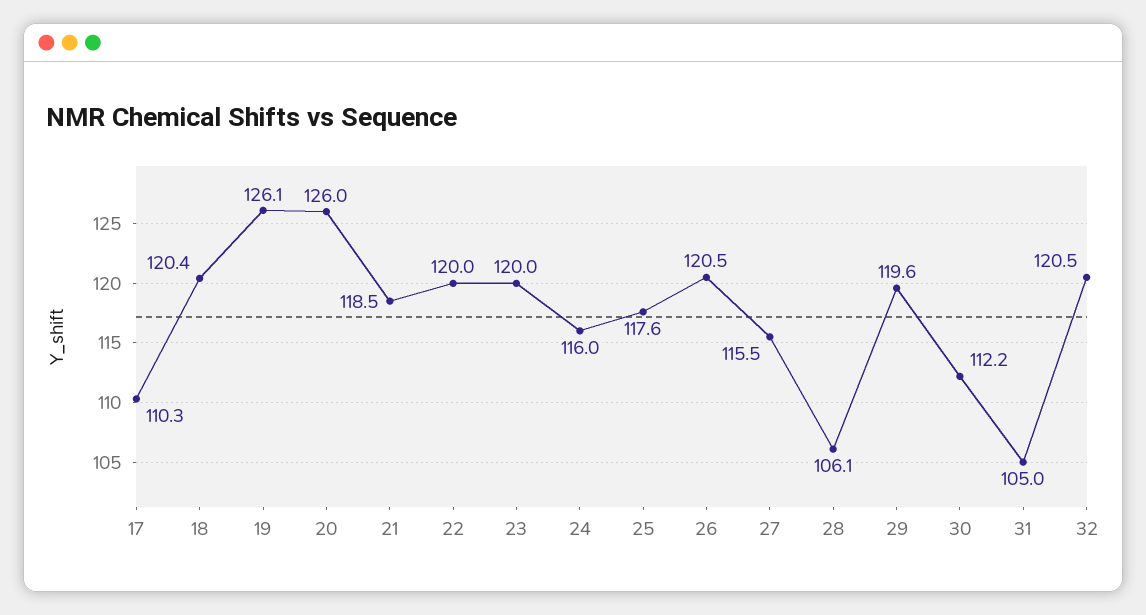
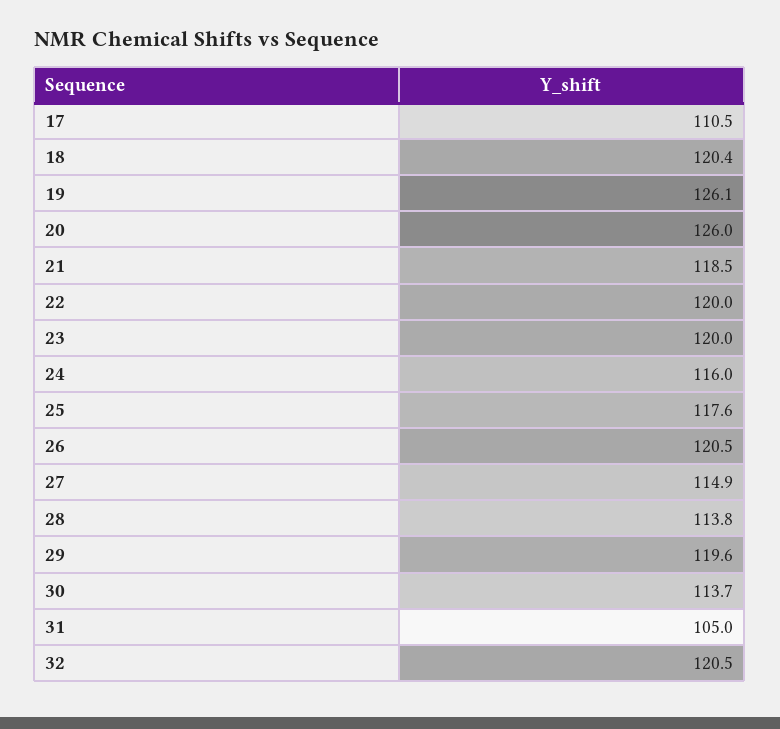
17: 110.3 -> 110.5
27: 115.5 -> 114.9
28: 106.1 -> 113.8
30: 112.2 -> 113.7

